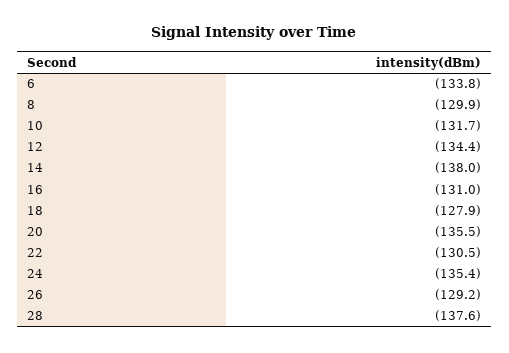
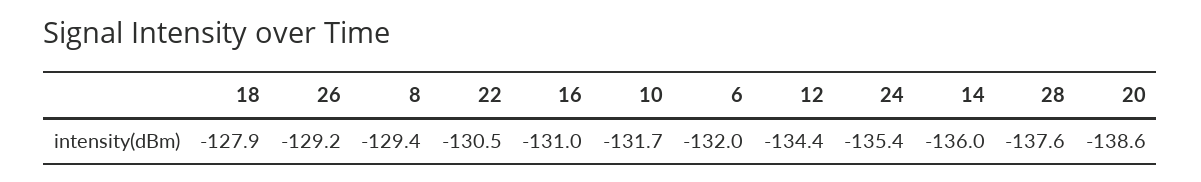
6: -133.8 -> -132
8: -129.9 -> -129.4
14: -138 -> -136
20: -135.5 -> -138.6

